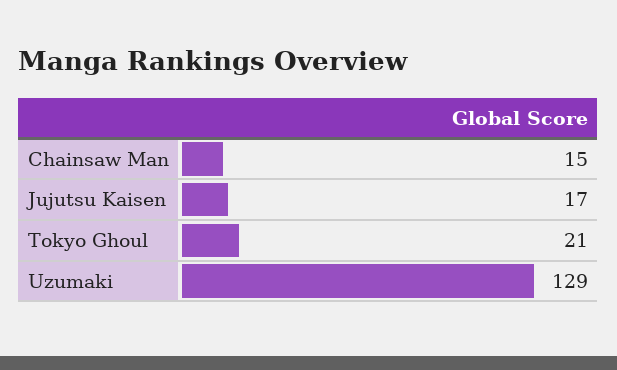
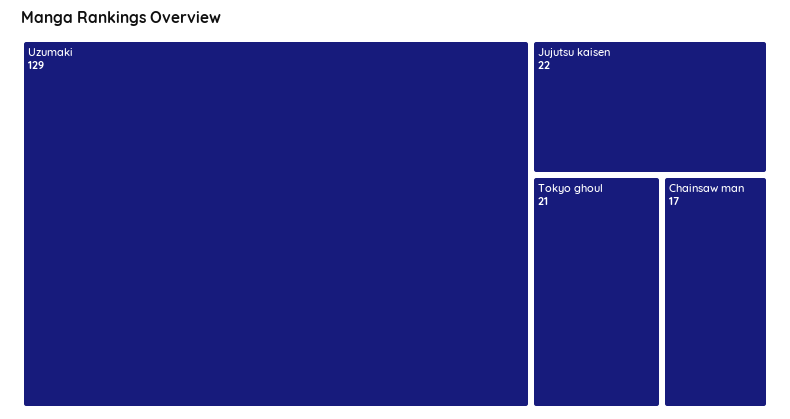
Chainsaw Man: 15 -> 17
Jujutsu Kaisen: 17 -> 22

